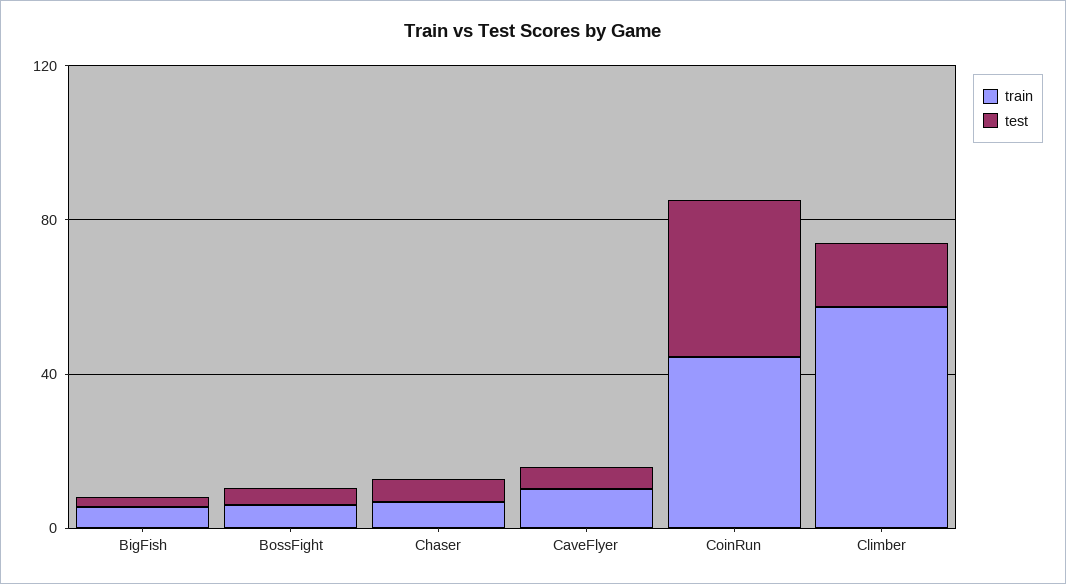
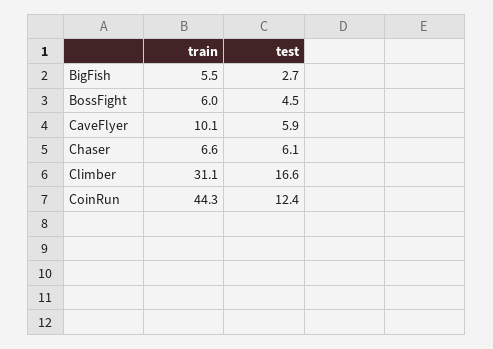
test, CoinRun: 40 -> 12.4
train, Climber: 60 -> 31.1

